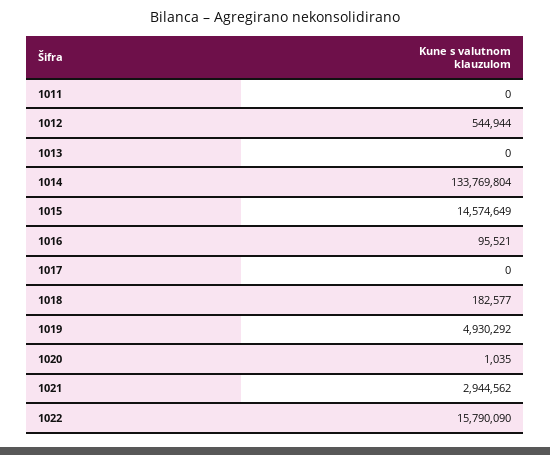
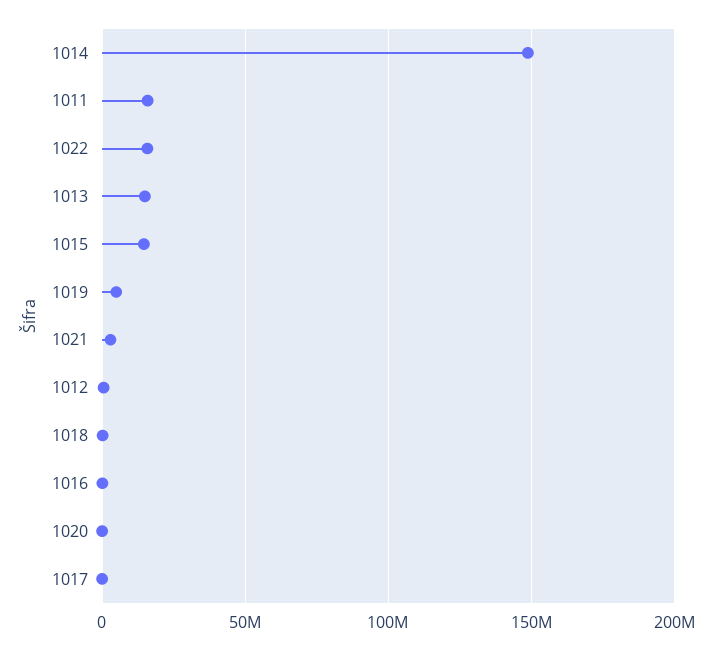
1011: 0 -> 15000000
1013: 0 -> 15000000
1014: 133769804 -> 150000000

